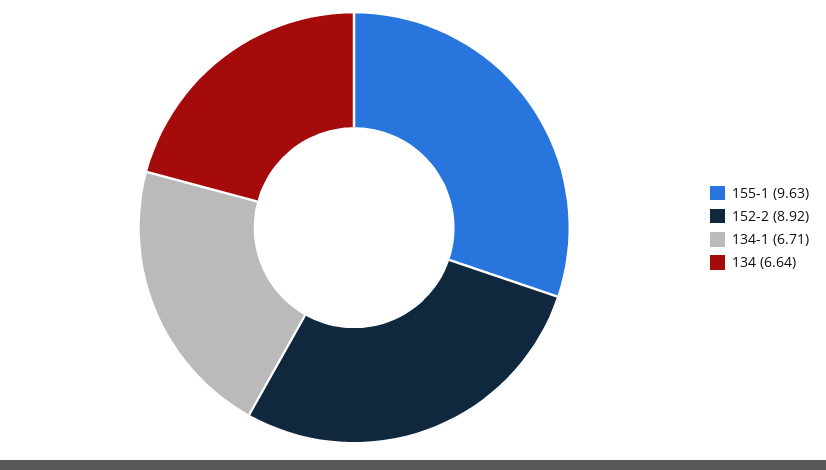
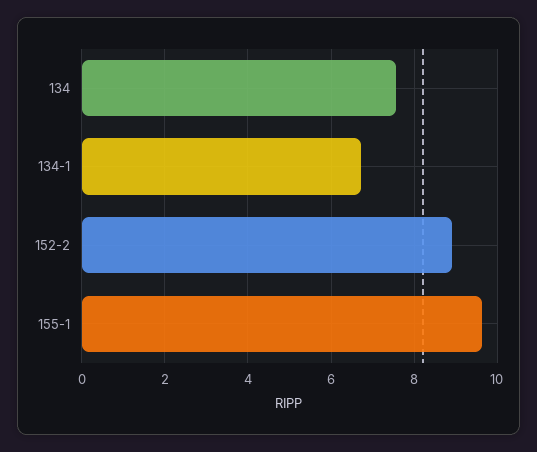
134: 6.64 -> 7.6

